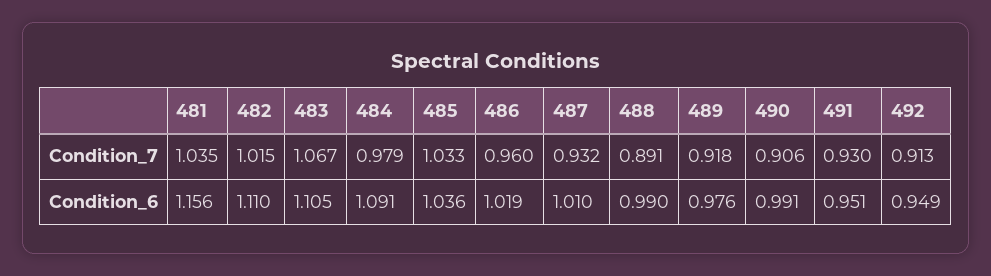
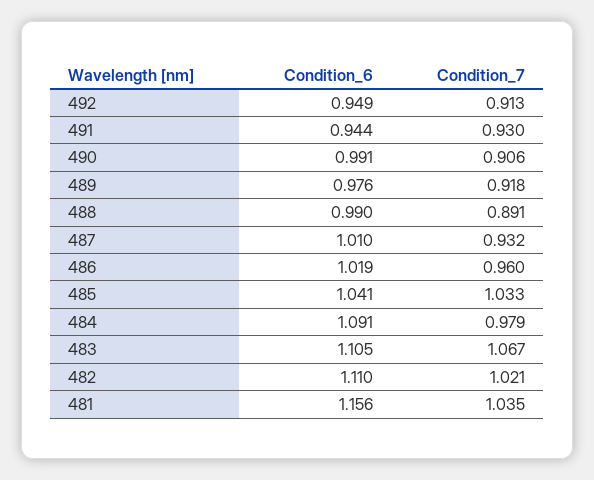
482, Condition_7: 1.015 -> 1.021
485, Condition_6: 1.036 -> 1.041
491, Condition_6: 0.951 -> 0.944

